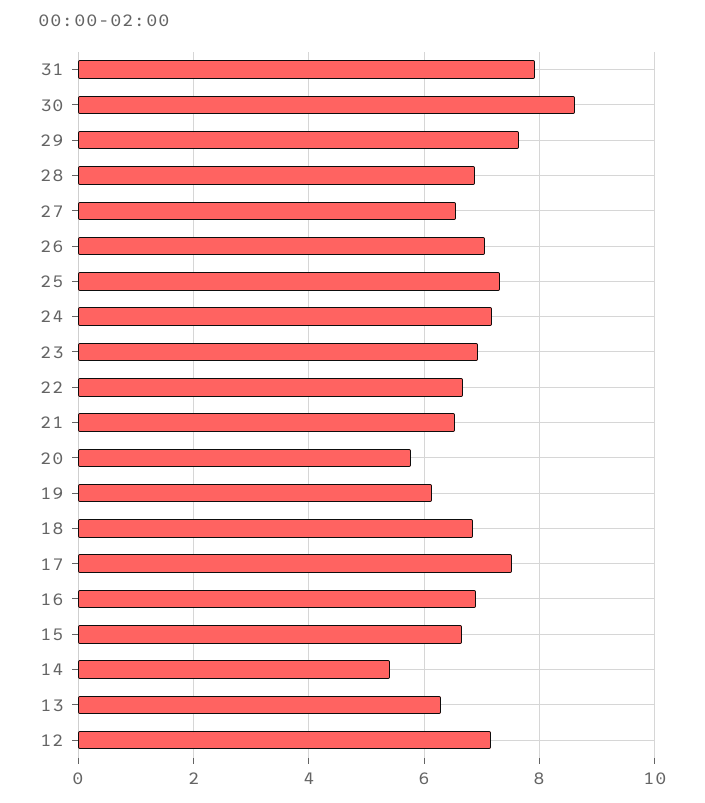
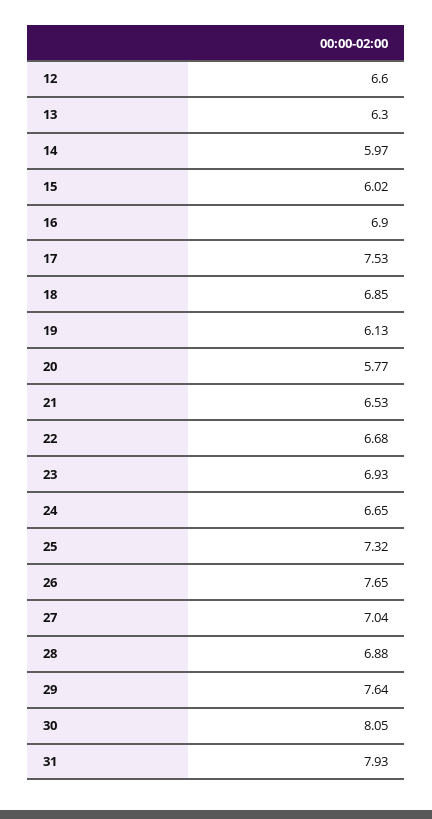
30: 8.6 -> 8.05
27: 6.6 -> 7.04
26: 7 -> 7.65
24: 7.2 -> 6.65
15: 6.6 -> 6.02
14: 5.4 -> 5.97
12: 7.2 -> 6.6

